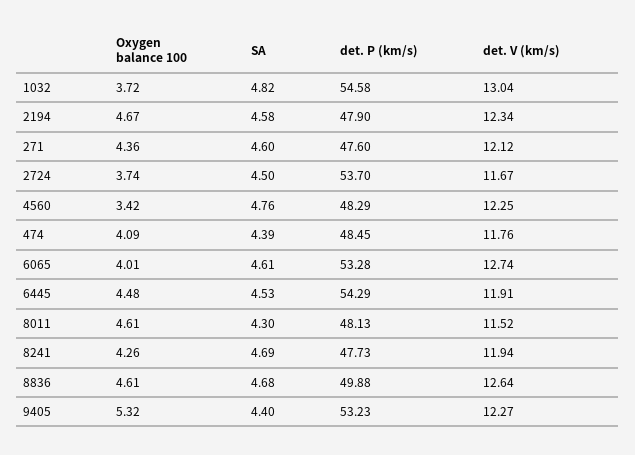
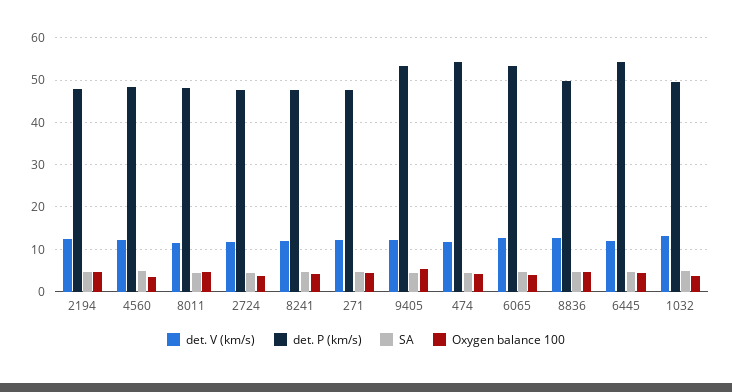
det. P (km/s), 1032: 54.58 -> 50
det. P (km/s), 2724: 53.7 -> 48
det. P (km/s), 474: 48.45 -> 54

